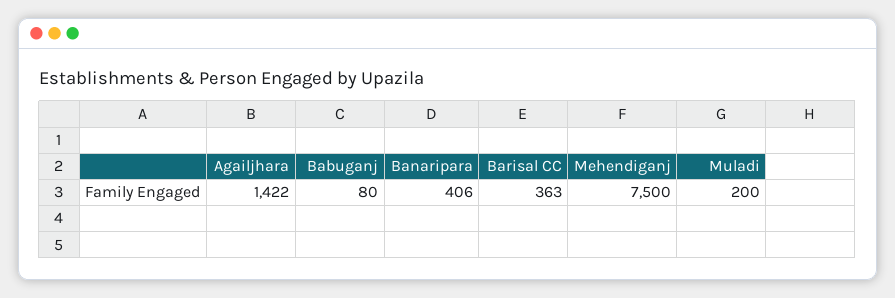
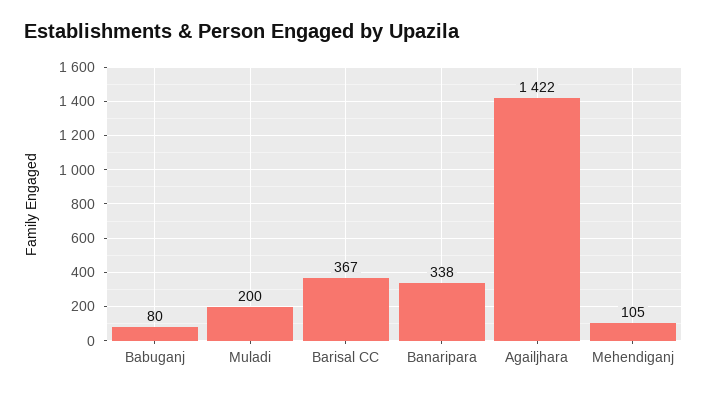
Banaripara: 406 -> 338
Barisal CC: 363 -> 367
Mehendiganj: 7500 -> 105

